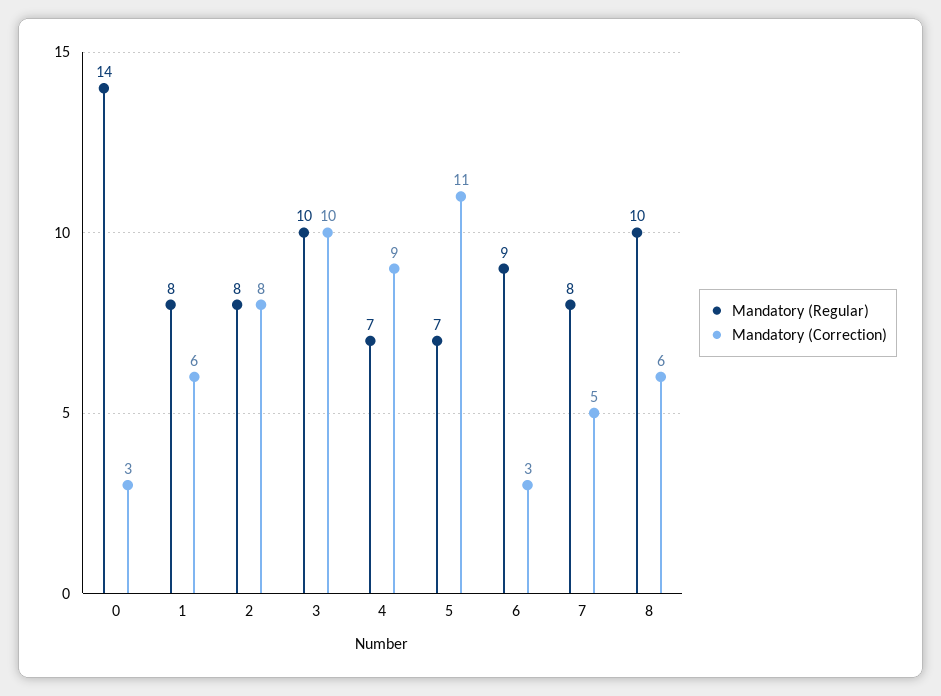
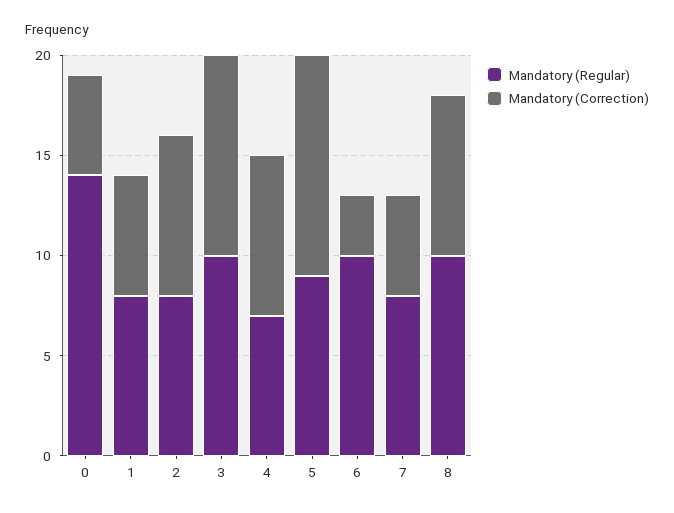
Mandatory (Correction), 0: 3 -> 5
Mandatory (Correction), 4: 9 -> 8
Mandatory (Regular), 5: 7 -> 9
Mandatory (Regular), 6: 9 -> 10
Mandatory (Correction), 8: 6 -> 8

